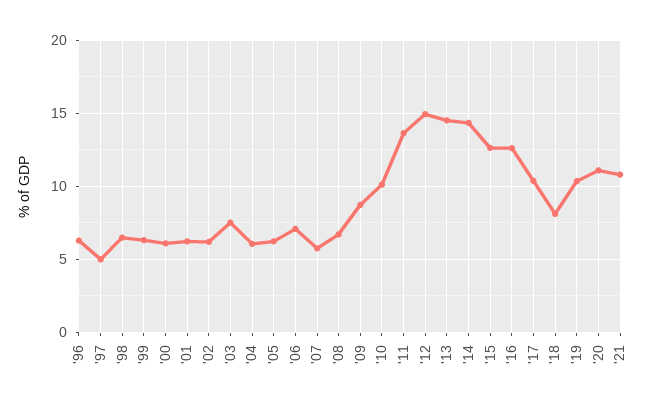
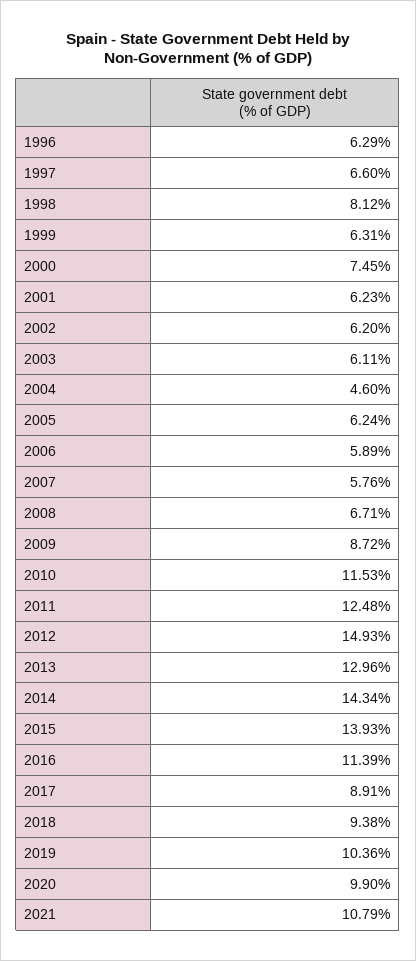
'97: 5 -> 6.6
'98: 6.5 -> 8.12
'00: 6 -> 7.45
'03: 7.5 -> 6.11
'04: 6 -> 4.6
'06: 7 -> 5.89
'10: 10 -> 11.53
'11: 13.5 -> 12.48
'13: 14.5 -> 12.96
'15: 12.5 -> 13.93
'16: 12.5 -> 11.39
'17: 10.5 -> 8.91
'18: 8 -> 9.38
'20: 11 -> 9.9

